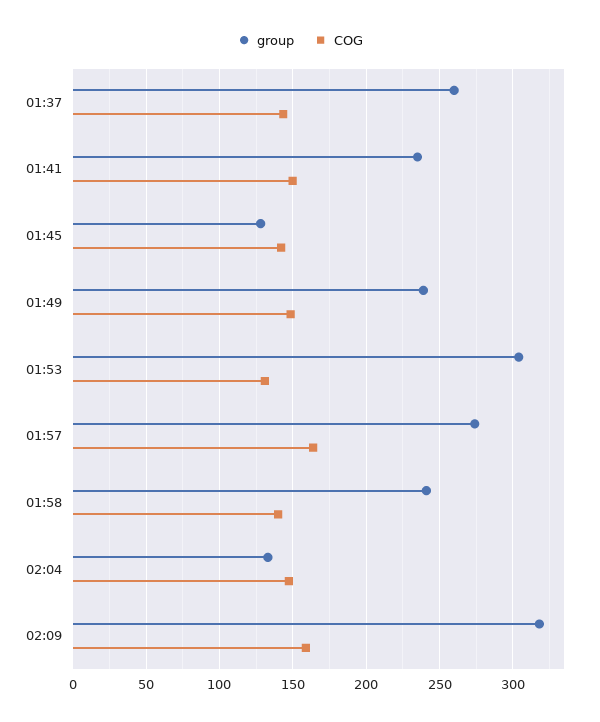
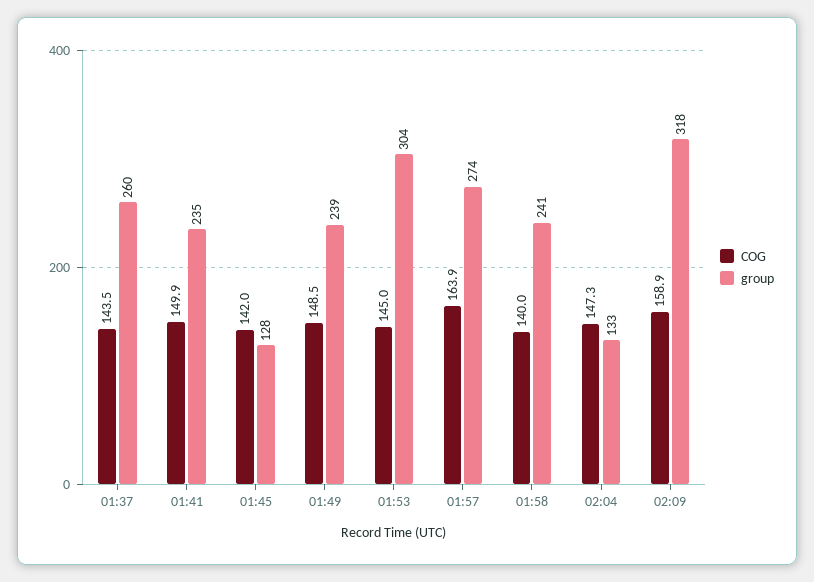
COG, 01:53: 130 -> 145

